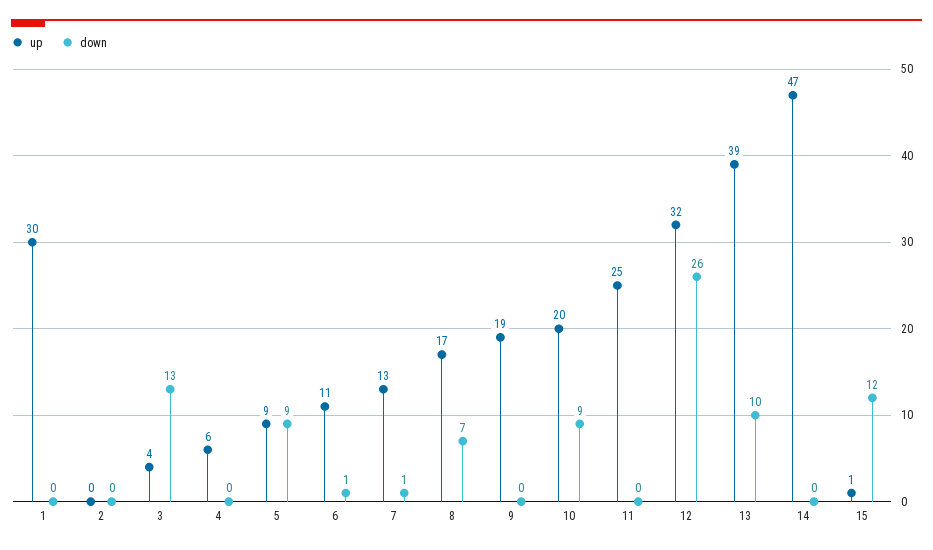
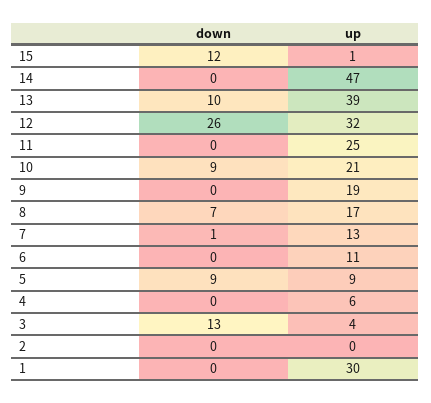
down, 6: 1 -> 0
up, 10: 20 -> 21

